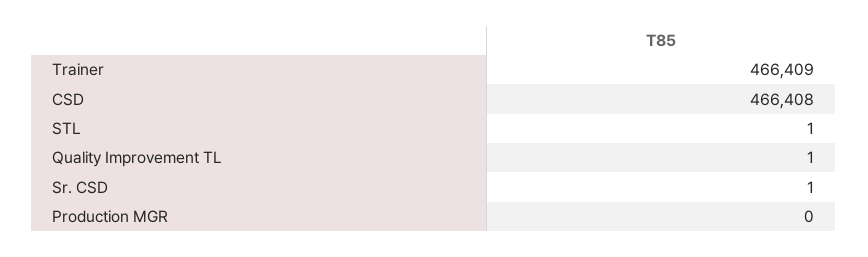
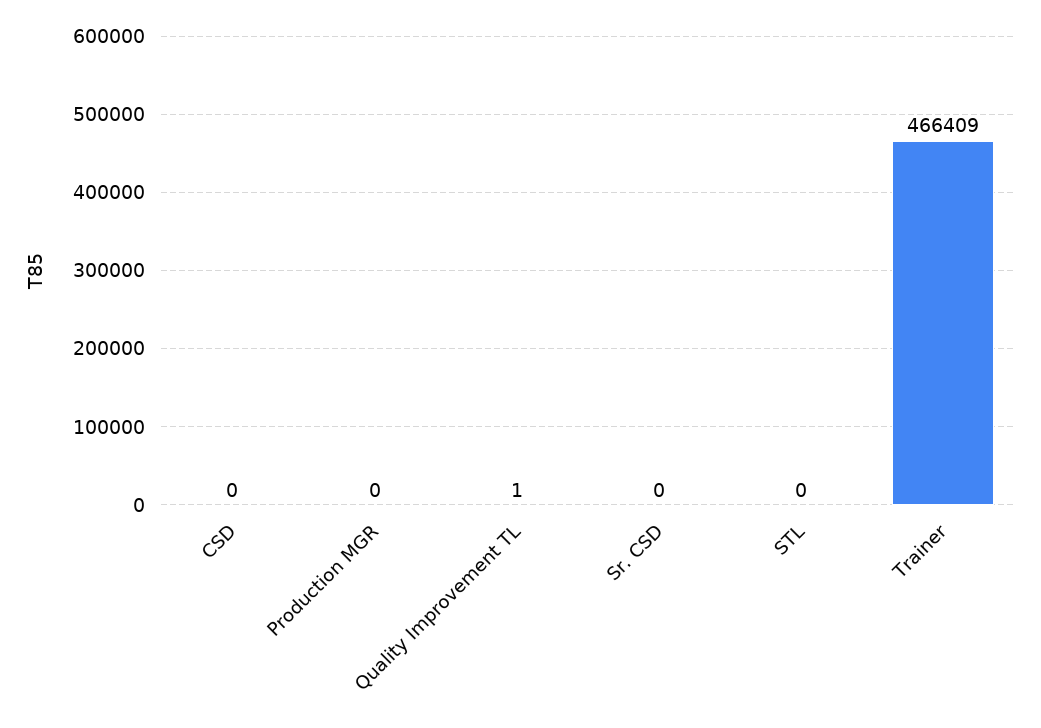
CSD: 466408 -> 0
STL: 1 -> 0
Sr. CSD: 1 -> 0

